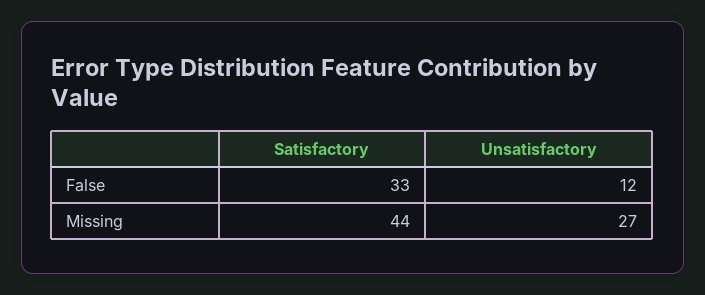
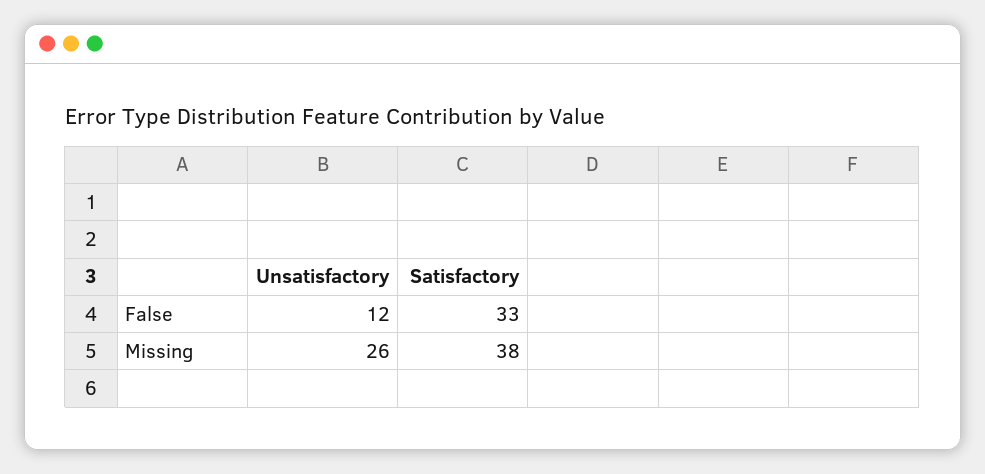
Satisfactory, Missing: 44 -> 38
Unsatisfactory, Missing: 27 -> 26

